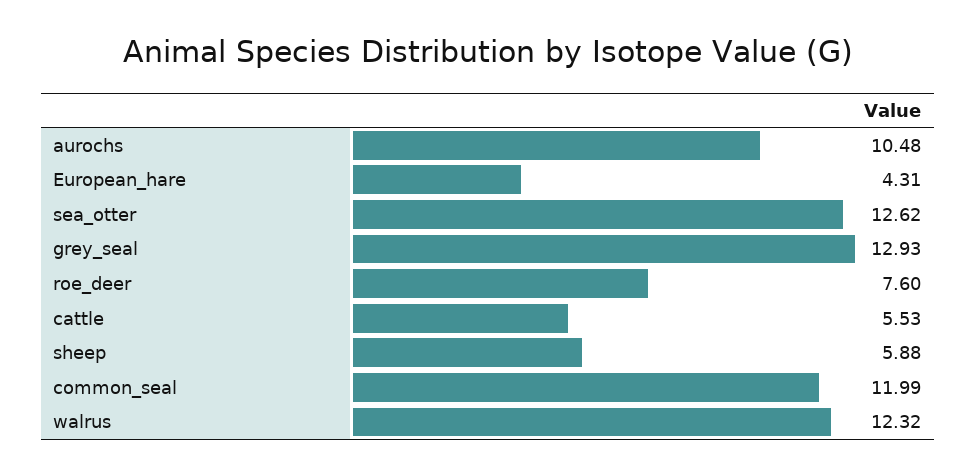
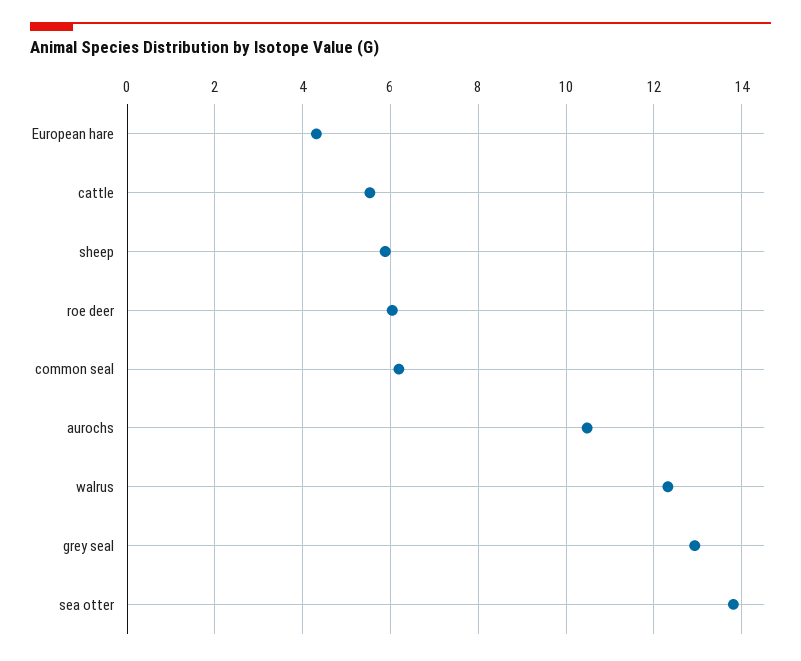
sea_otter: 12.62 -> 13.8
roe_deer: 7.6 -> 6
common_seal: 11.99 -> 6.2

